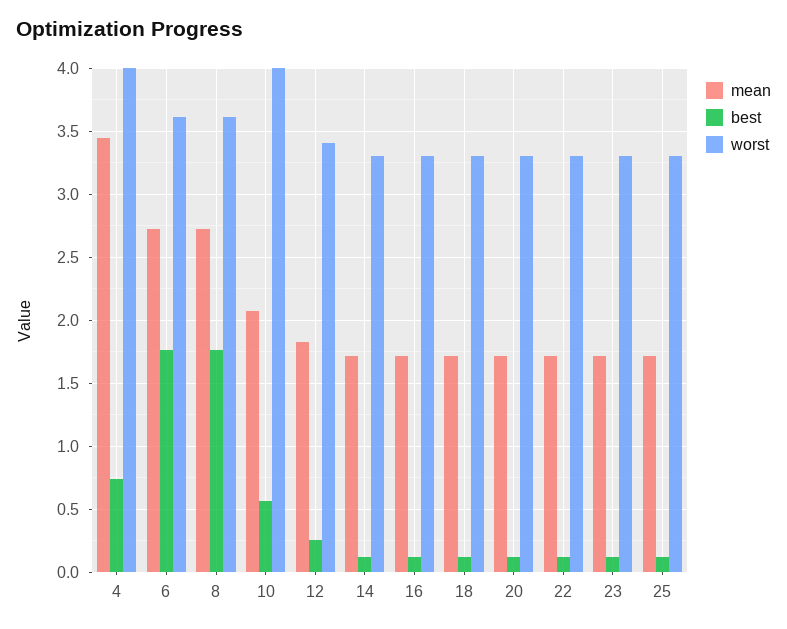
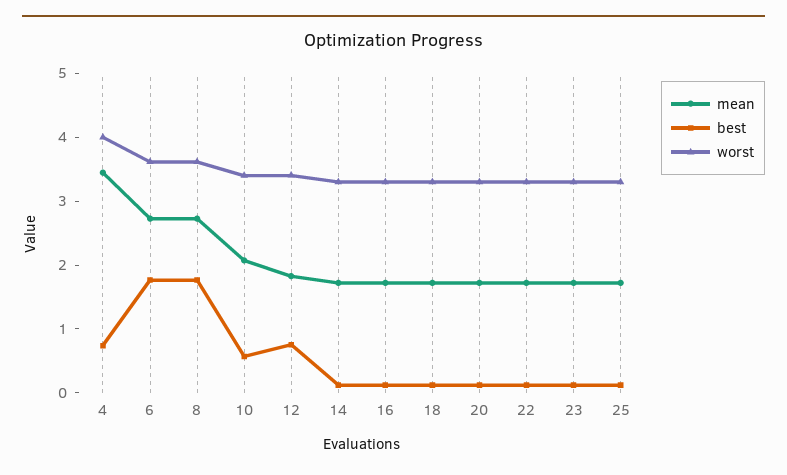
worst, 10: 4 -> 3.4
best, 12: 0.25 -> 0.8

